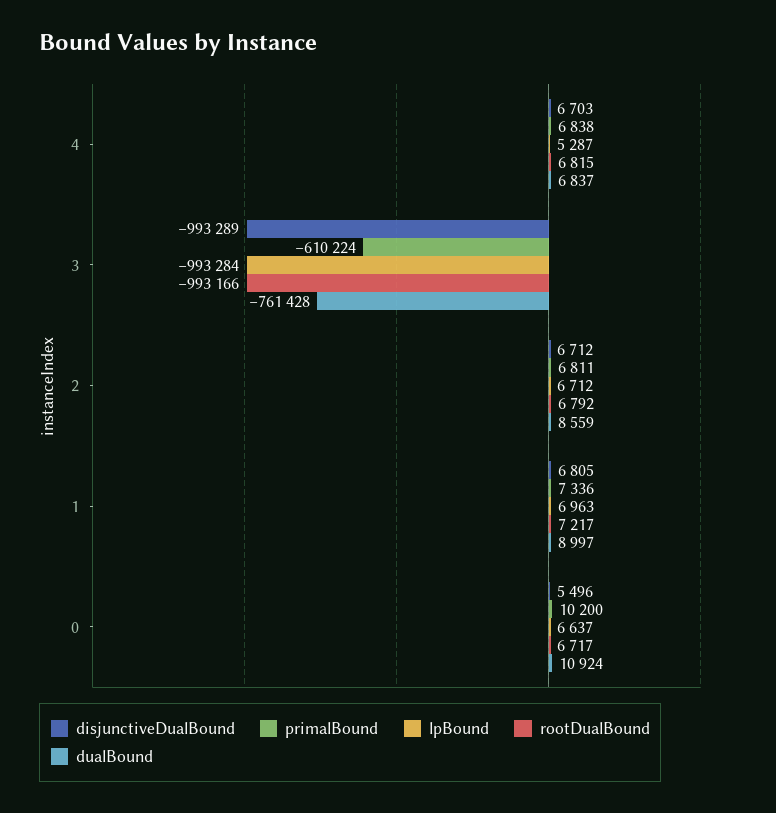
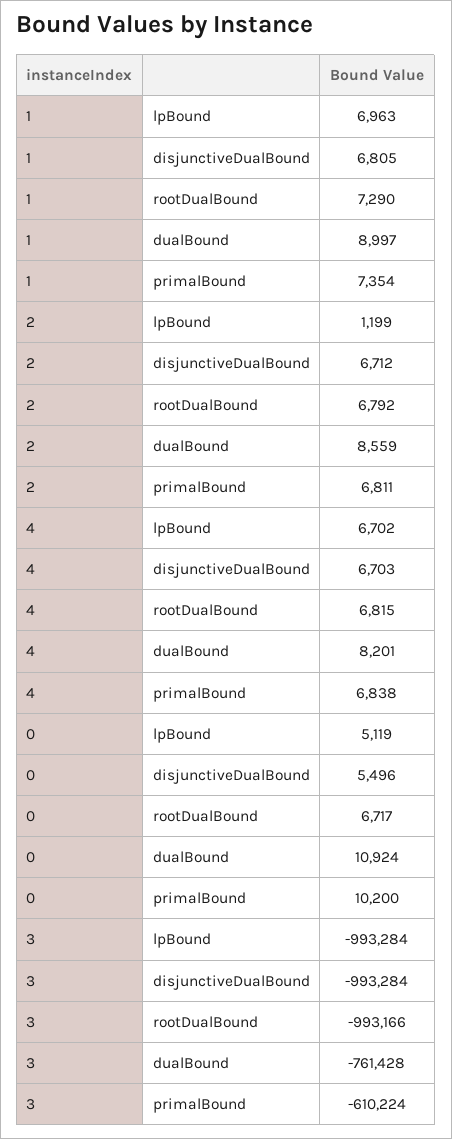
lpBound, 4: 5287 -> 6702
dualBound, 4: 6837 -> 8201
disjunctiveDualBound, 3: -993289 -> -993284
lpBound, 2: 6712 -> 1199
primalBound, 1: 7336 -> 7354
rootDualBound, 1: 7217 -> 7290
lpBound, 0: 6637 -> 5119

